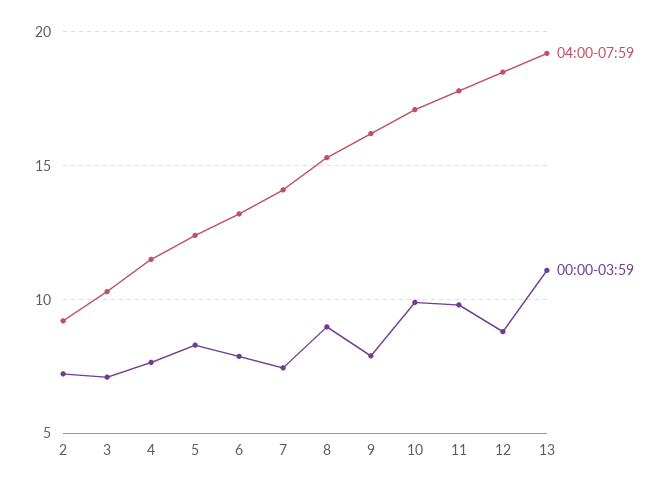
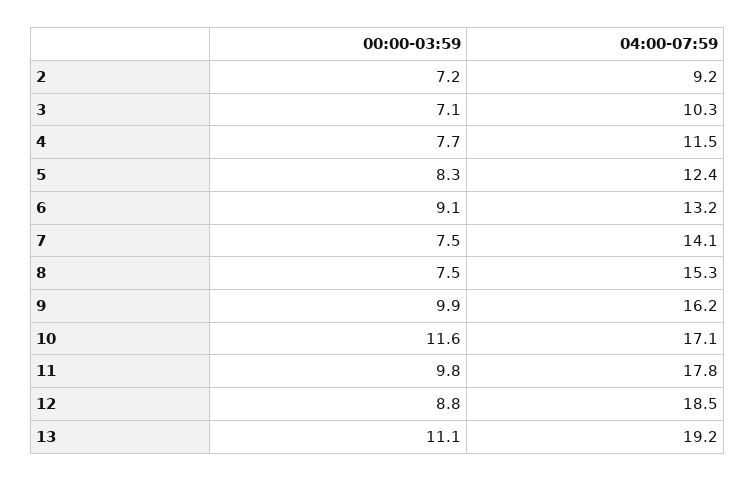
00:00-03:59, 6: 8 -> 9.1
00:00-03:59, 8: 9 -> 7.5
00:00-03:59, 9: 8 -> 9.9
00:00-03:59, 10: 10 -> 11.6

